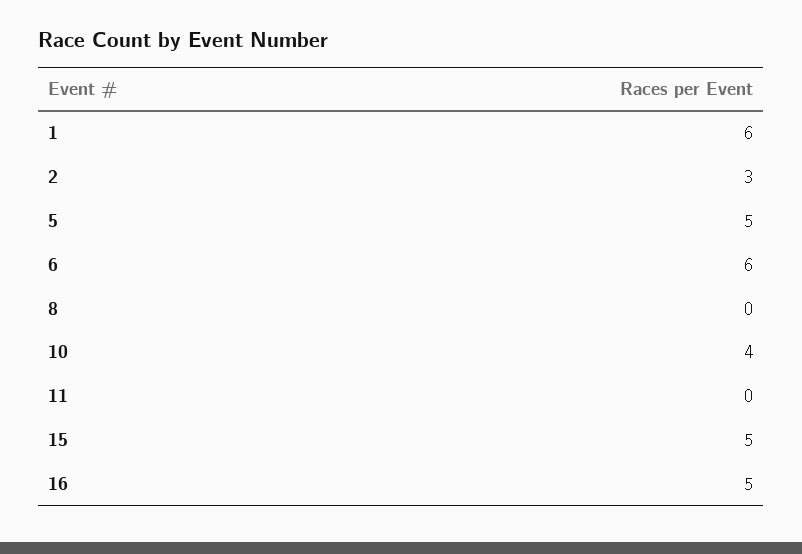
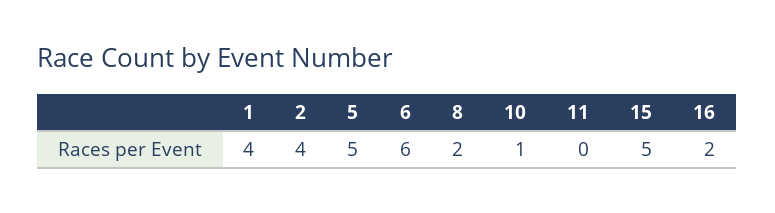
1: 6 -> 4
2: 3 -> 4
8: 0 -> 2
10: 4 -> 1
16: 5 -> 2

